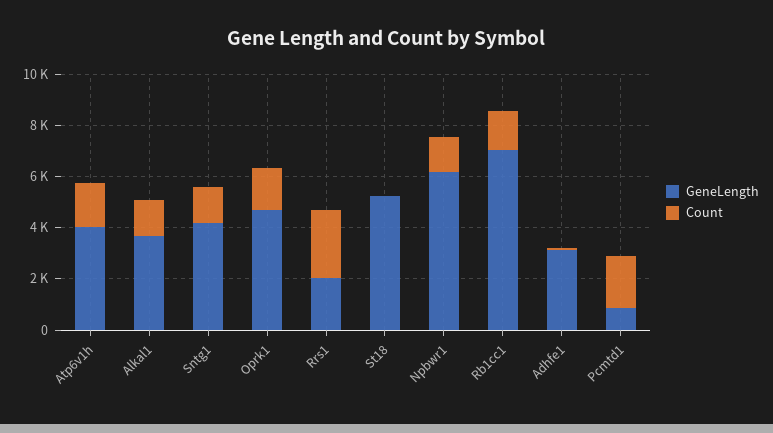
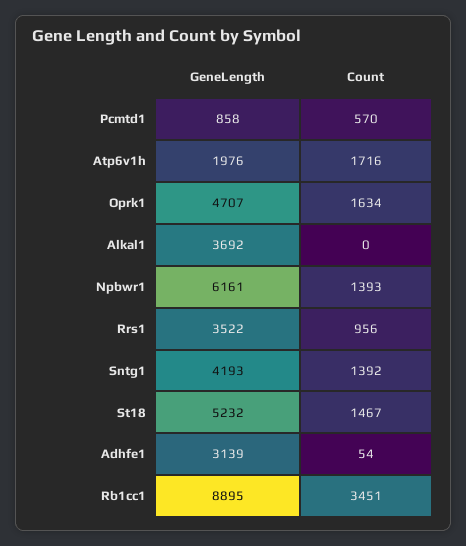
GeneLength, Atp6v1h: 4000 -> 1976
Count, Alkal1: 1500 -> 0
GeneLength, Rrs1: 2000 -> 3522
Count, Rrs1: 2500 -> 956
Count, St18: 0 -> 1467
GeneLength, Rb1cc1: 7000 -> 8895
Count, Rb1cc1: 1500 -> 3451
Count, Pcmtd1: 2000 -> 570

